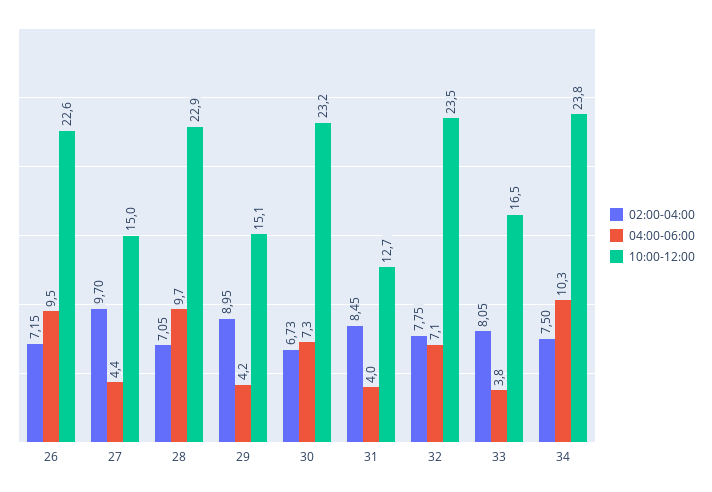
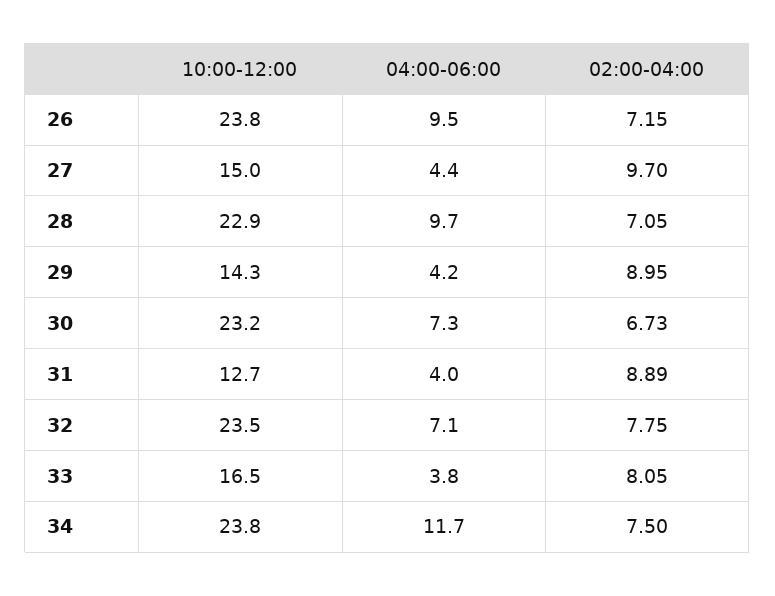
10:00-12:00, 26: 22.6 -> 23.8
10:00-12:00, 29: 15.1 -> 14.3
02:00-04:00, 31: 8.45 -> 8.89
04:00-06:00, 34: 10.3 -> 11.7

